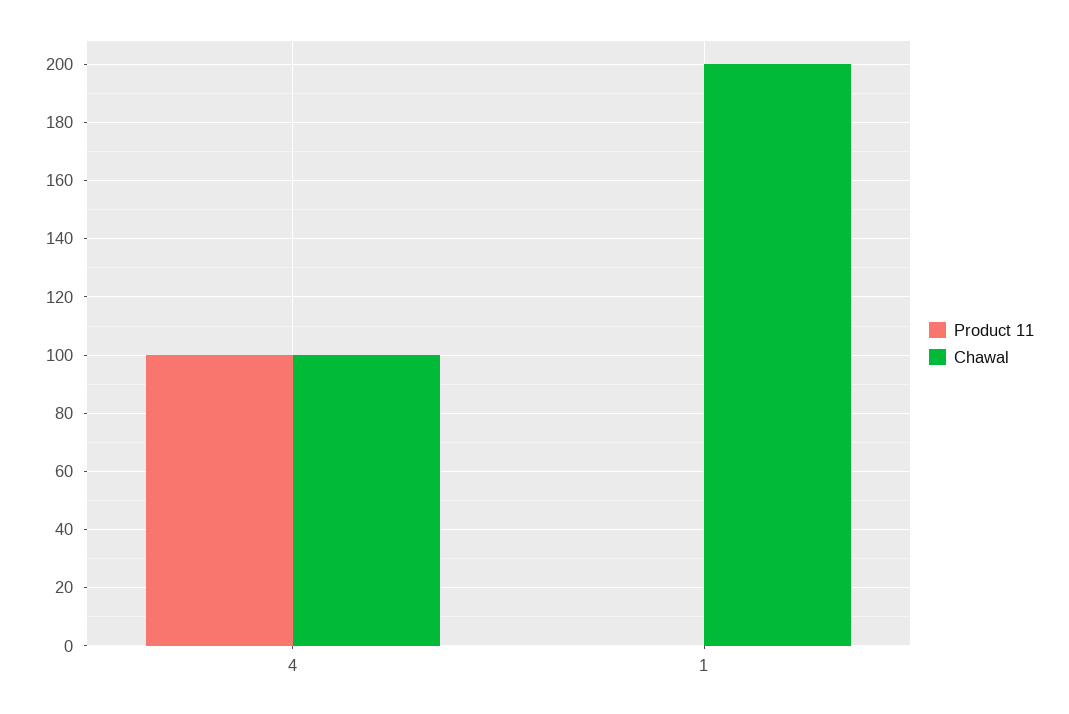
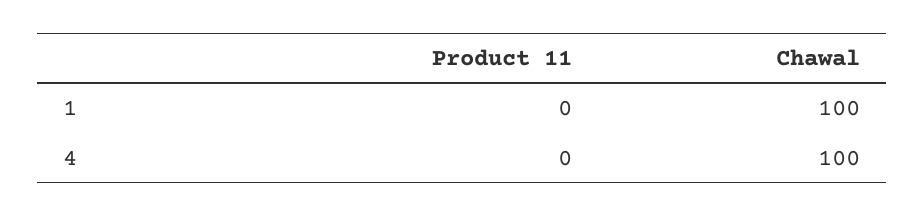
Product 11, 4: 100 -> 0
Chawal, 1: 200 -> 100

